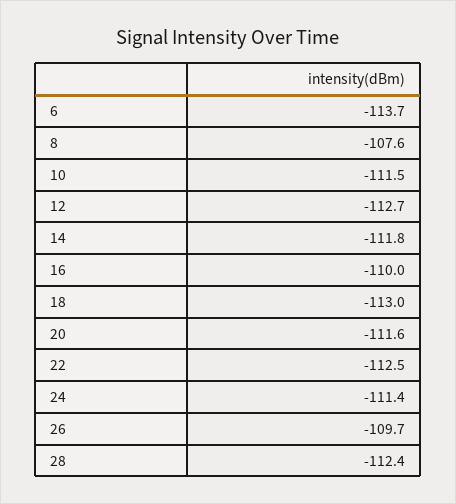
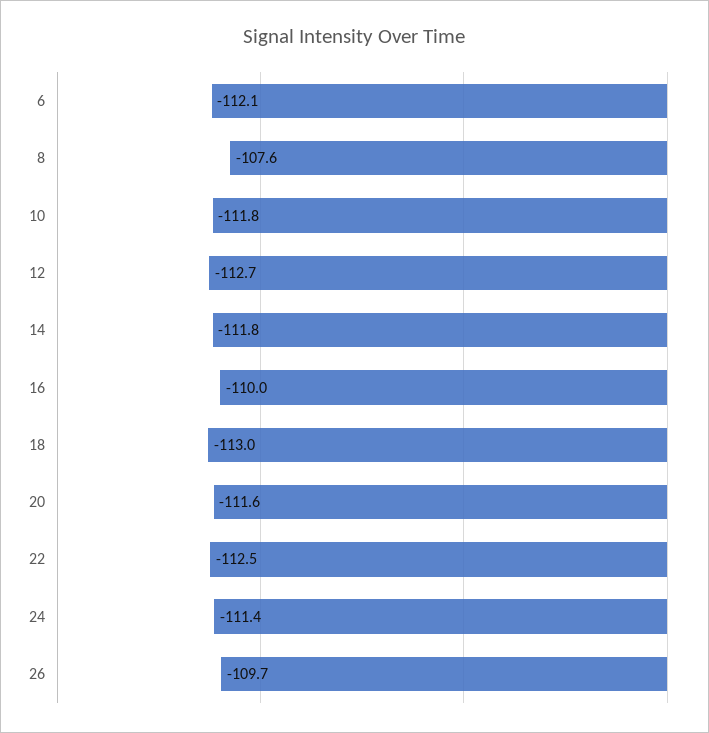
6: -113.7 -> -112.1
10: -111.5 -> -111.8
28: -112.4 -> none

